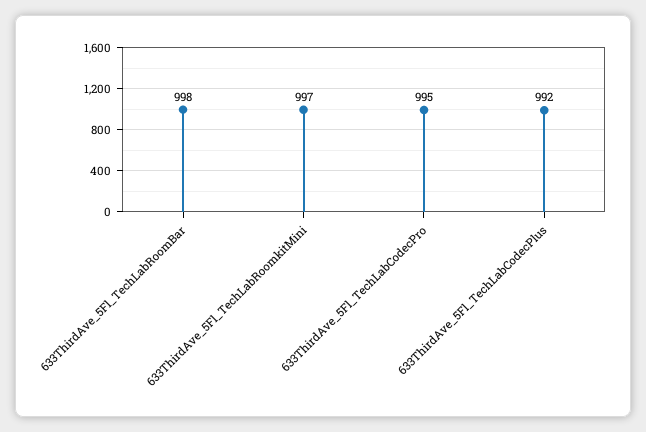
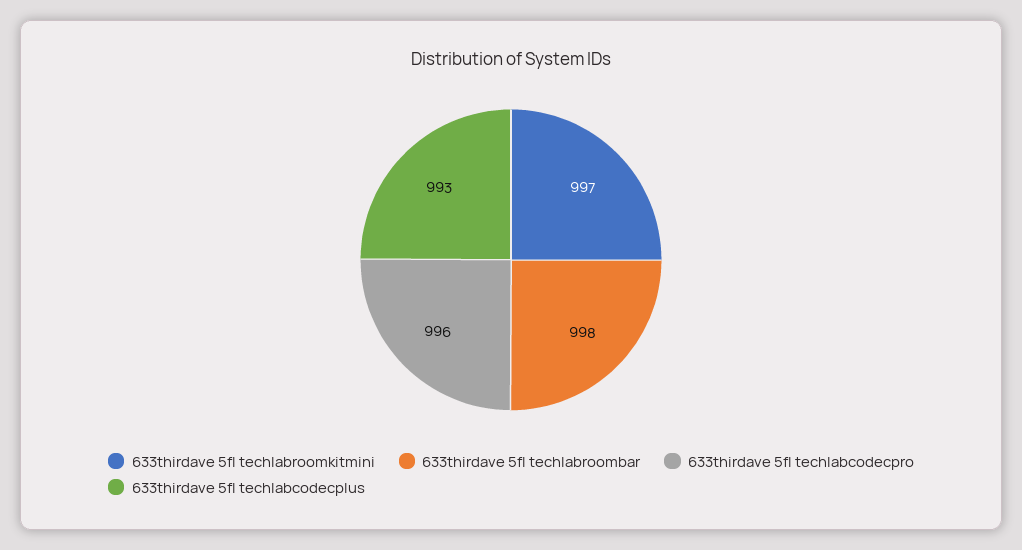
633ThirdAve_5Fl_TechLabCodecPro: 995 -> 996
633ThirdAve_5Fl_TechLabCodecPlus: 992 -> 993

